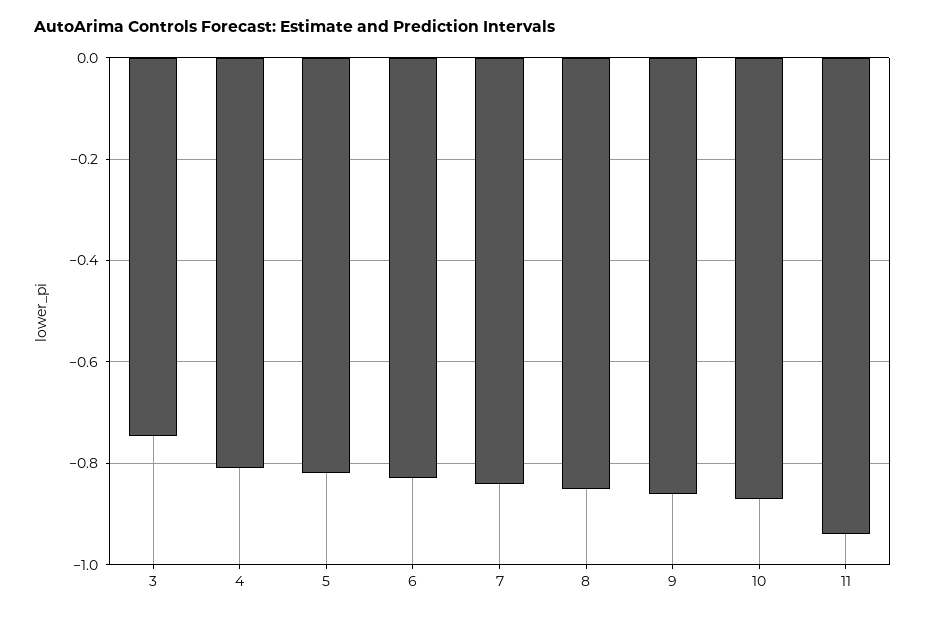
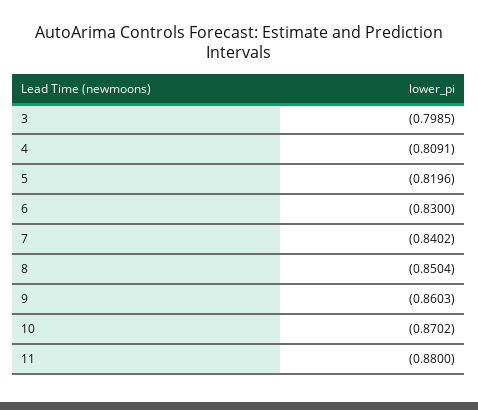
3: -0.74 -> -0.7985
11: -0.94 -> -0.88

